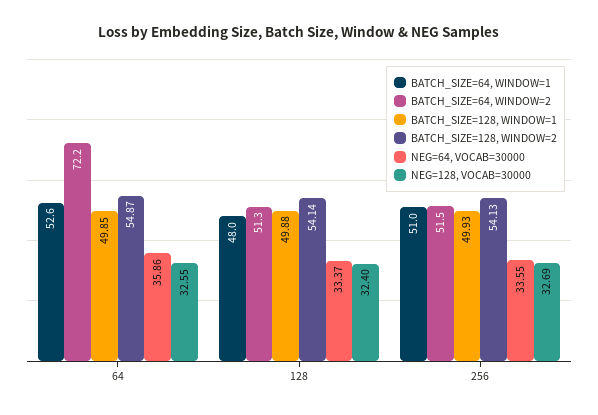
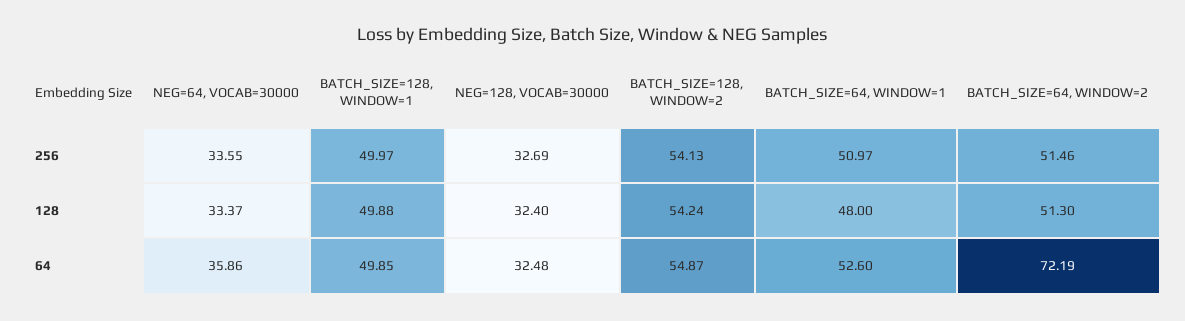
NEG=128, VOCAB=30000, 64: 32.55 -> 32.48
BATCH_SIZE=128, WINDOW=2, 128: 54.14 -> 54.24
BATCH_SIZE=128, WINDOW=1, 256: 49.93 -> 49.97

